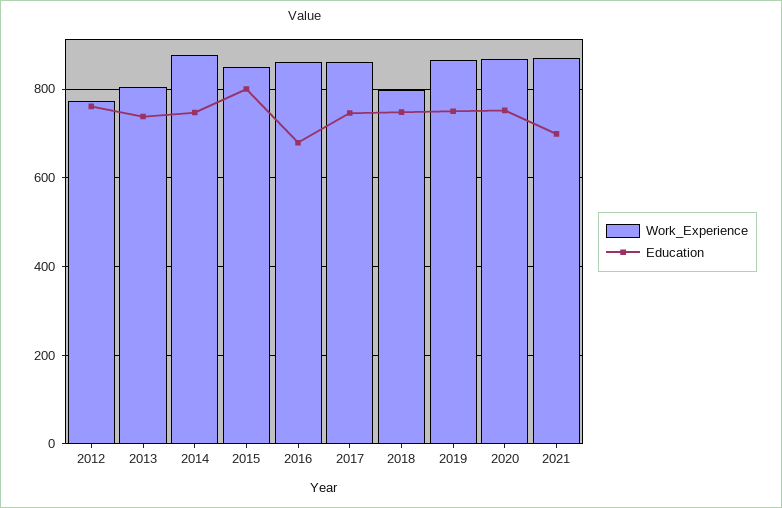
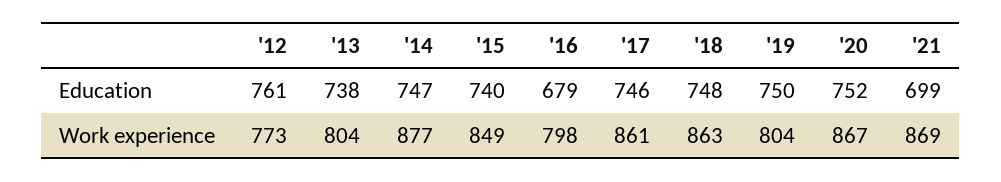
Education, 2015: 800 -> 740
Work_Experience, 2016: 860 -> 798
Work_Experience, 2018: 800 -> 863
Work_Experience, 2019: 860 -> 804

